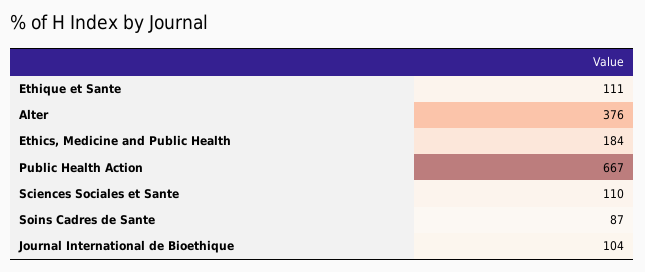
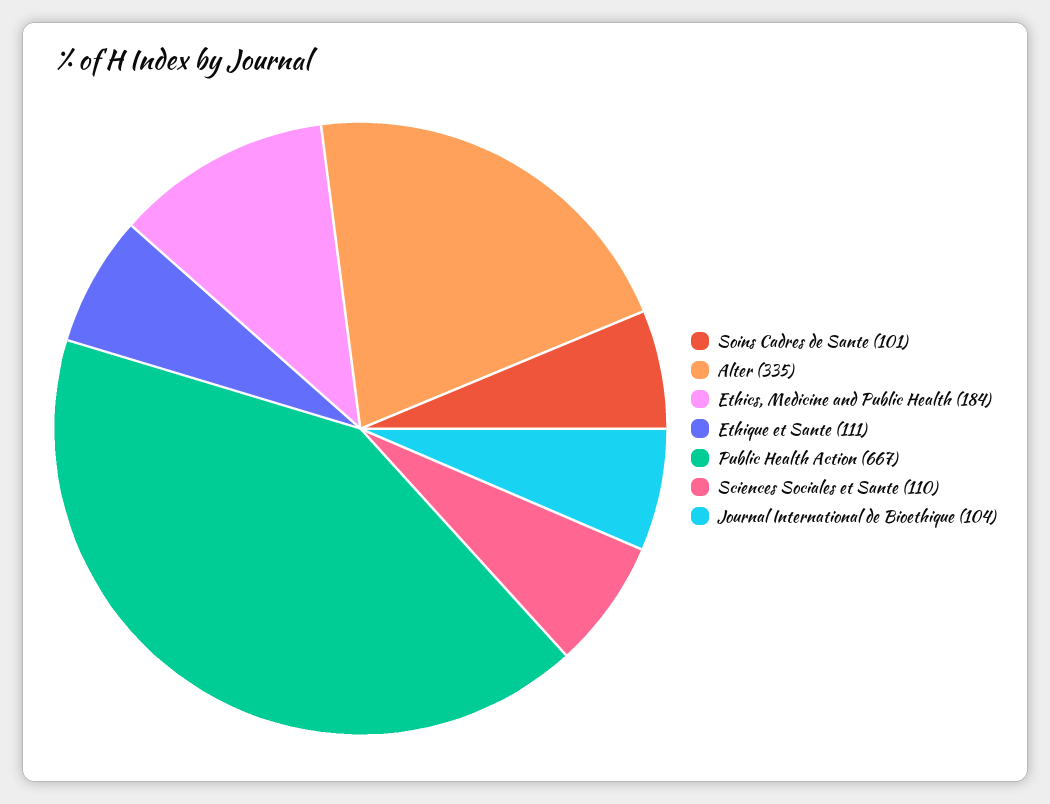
Alter: 376 -> 335
Soins Cadres de Sante: 87 -> 101

